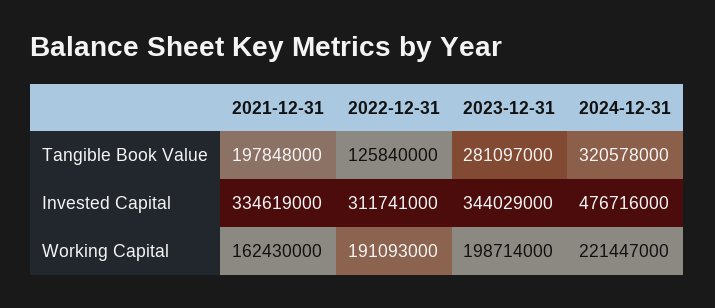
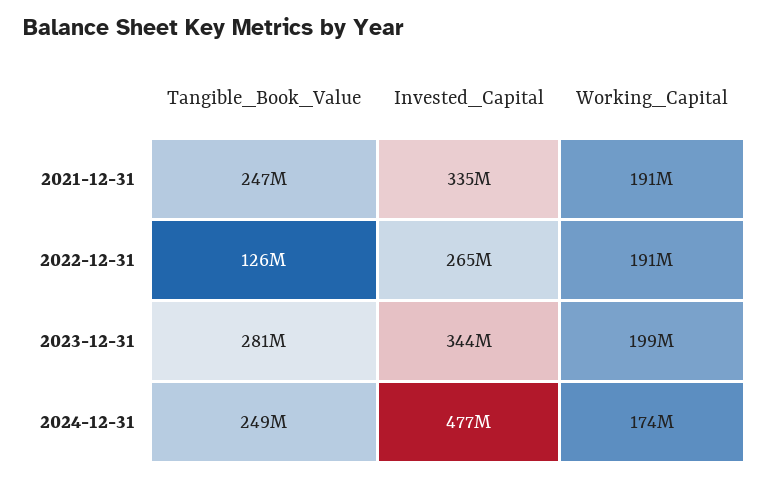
2021-12-31, Tangible Book Value: 197848000 -> 247000000
2024-12-31, Tangible Book Value: 320578000 -> 249000000
2022-12-31, Invested Capital: 311741000 -> 265000000
2021-12-31, Working Capital: 162430000 -> 191000000
2024-12-31, Working Capital: 221447000 -> 174000000

